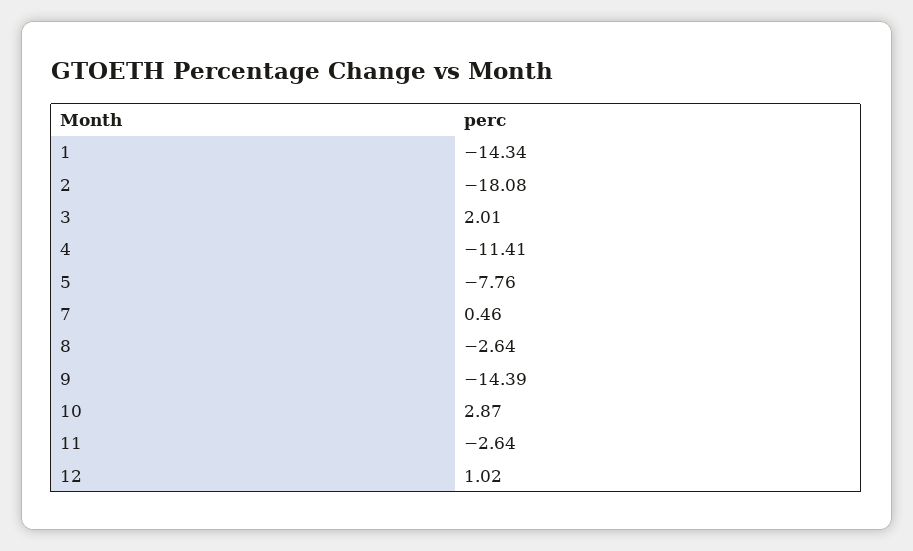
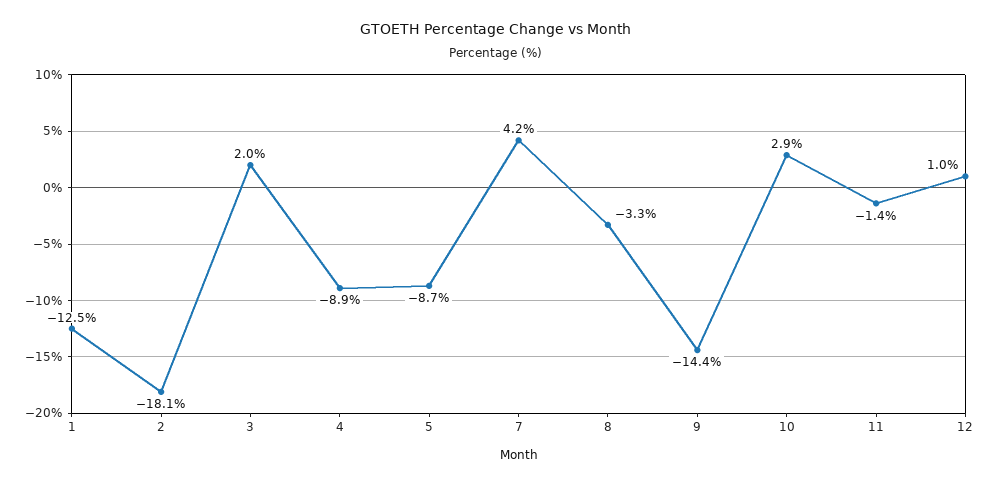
1: -14.34 -> -12.5
4: -11.41 -> -8.9
5: -7.76 -> -8.7
7: 0.46 -> 4.2
8: -2.64 -> -3.3
11: -2.64 -> -1.4

